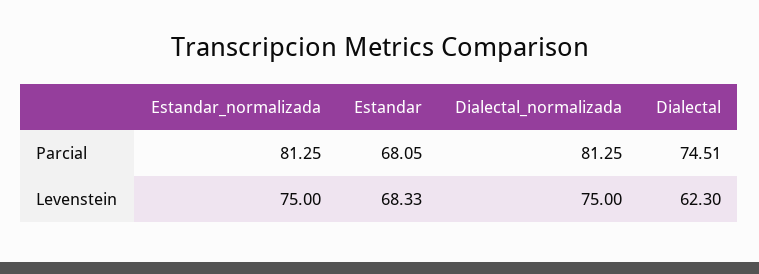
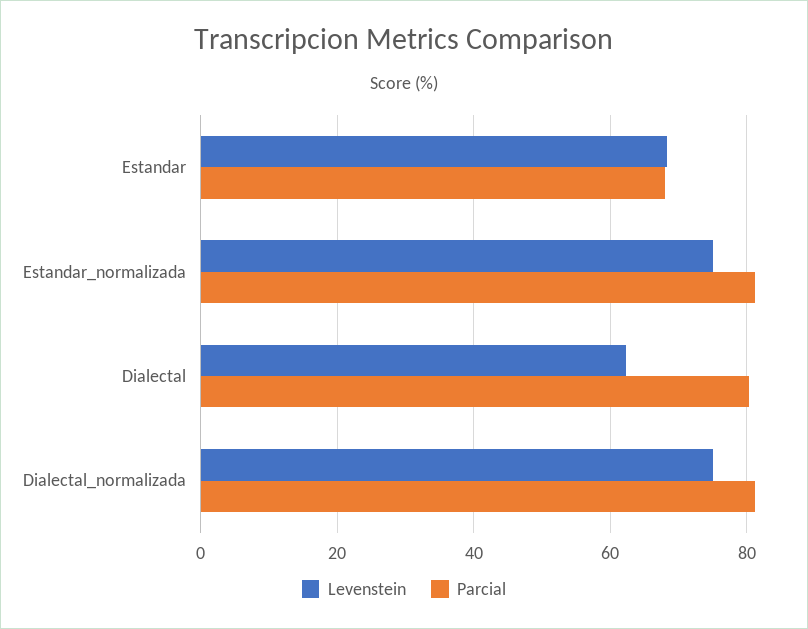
Parcial, Dialectal: 74.51 -> 80

